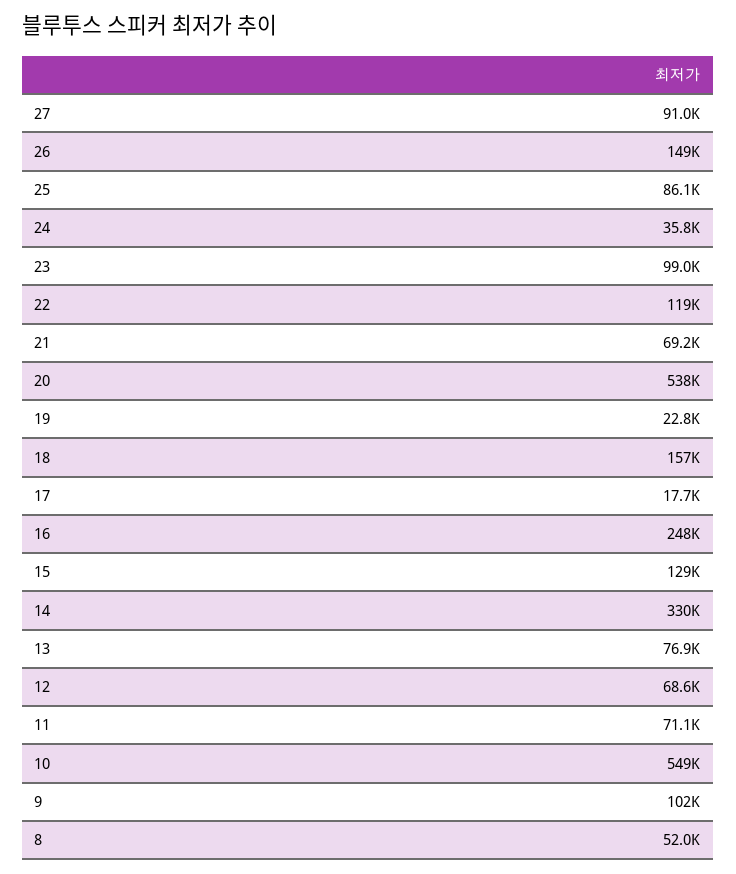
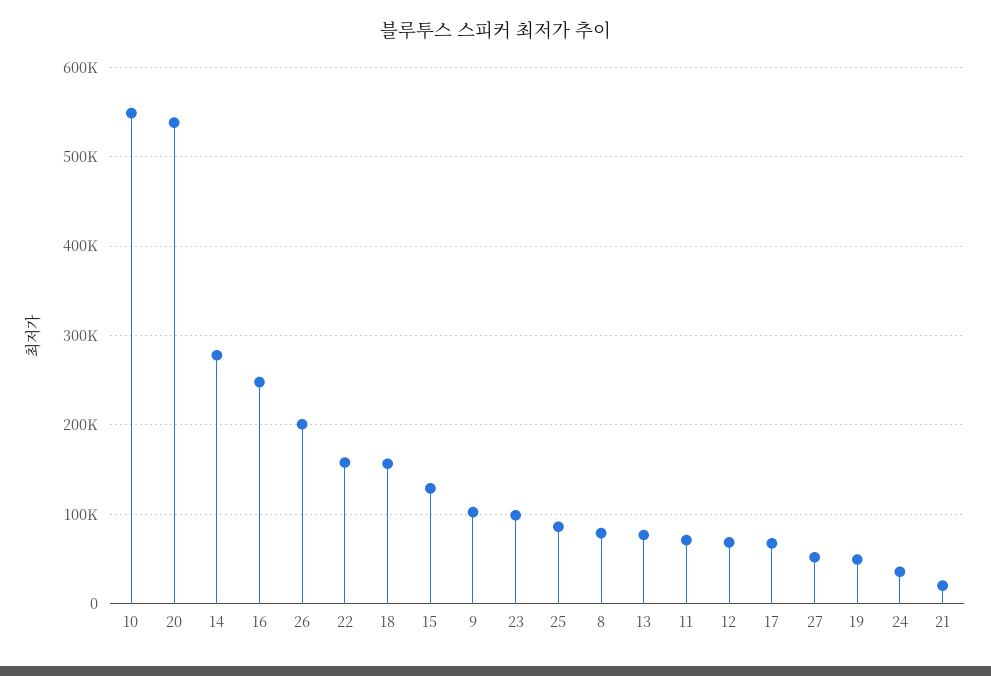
27: 91000 -> 50000
26: 149000 -> 200000
22: 119000 -> 160000
21: 69200 -> 20000
19: 22800 -> 50000
17: 17700 -> 70000
14: 330000 -> 280000
8: 52000 -> 80000

